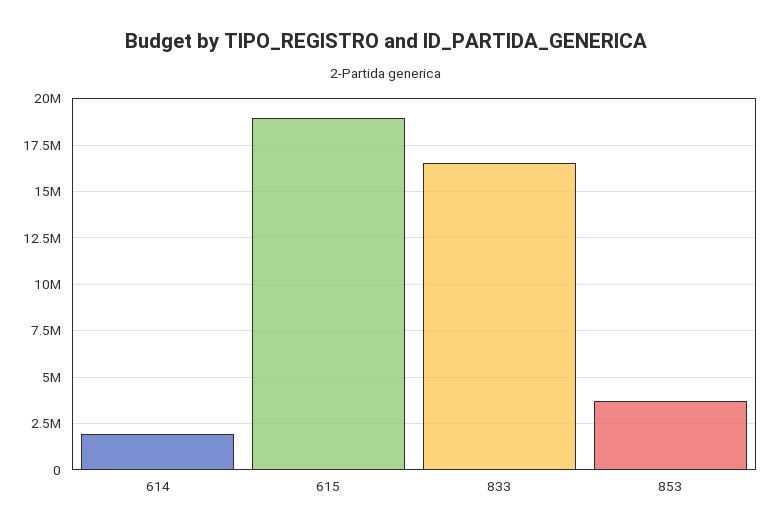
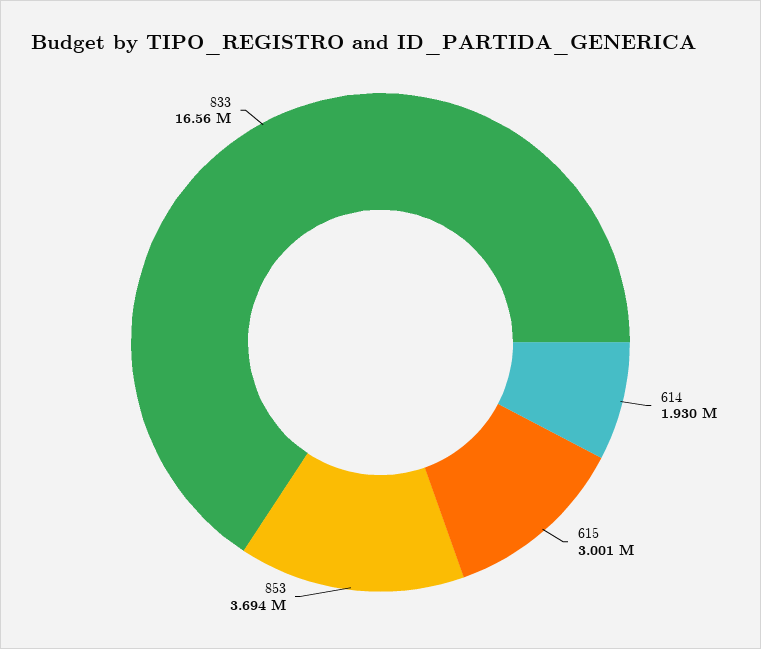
615: 19000000 -> 3001000

